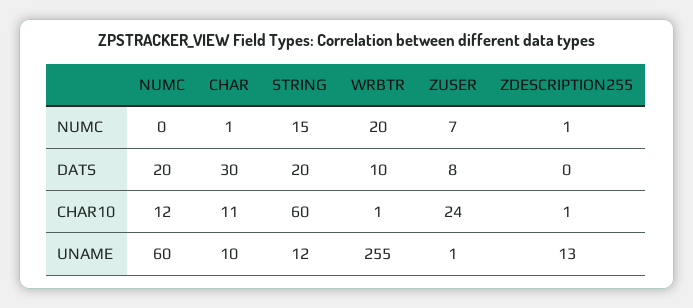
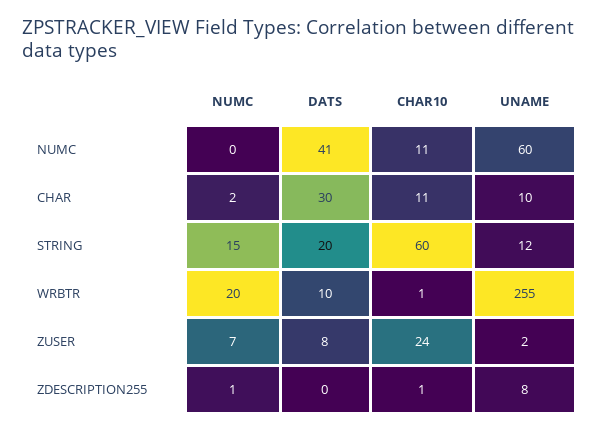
CHAR, NUMC: 1 -> 2
NUMC, DATS: 20 -> 41
NUMC, CHAR10: 12 -> 11
ZUSER, UNAME: 1 -> 2
ZDESCRIPTION255, UNAME: 13 -> 8

